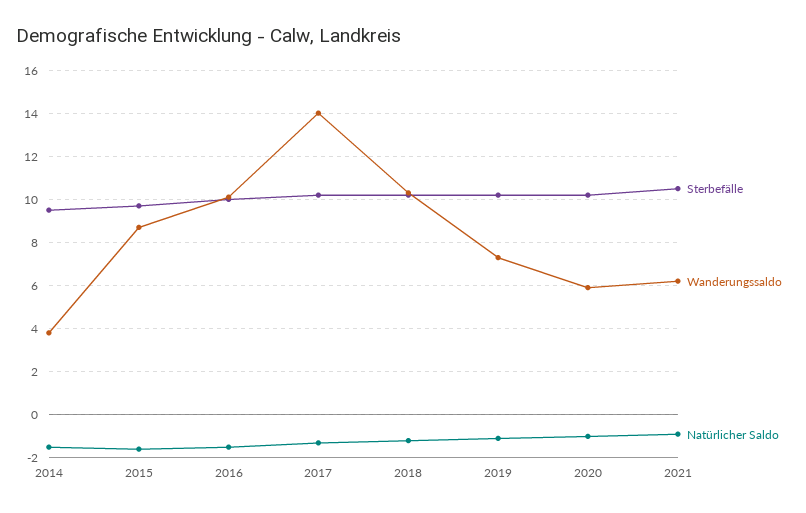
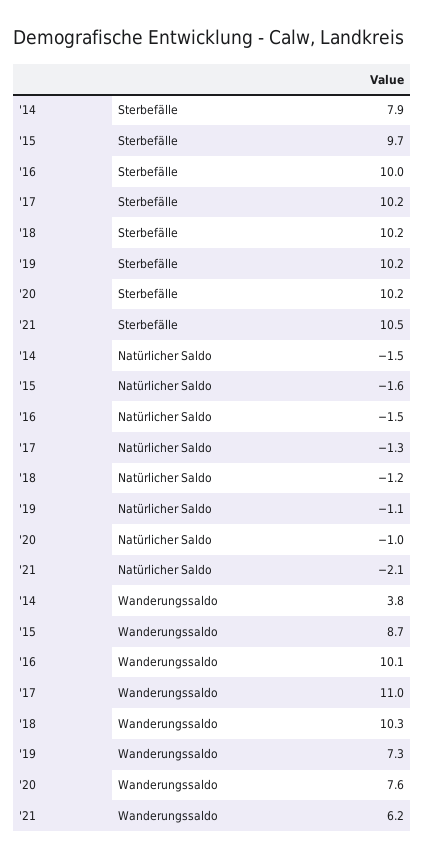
Sterbefälle, 2014: 9.5 -> 7.9
Wanderungssaldo, 2017: 14 -> 11
Wanderungssaldo, 2020: 6 -> 7.6
Natürlicher Saldo, 2021: -1 -> -2.1

